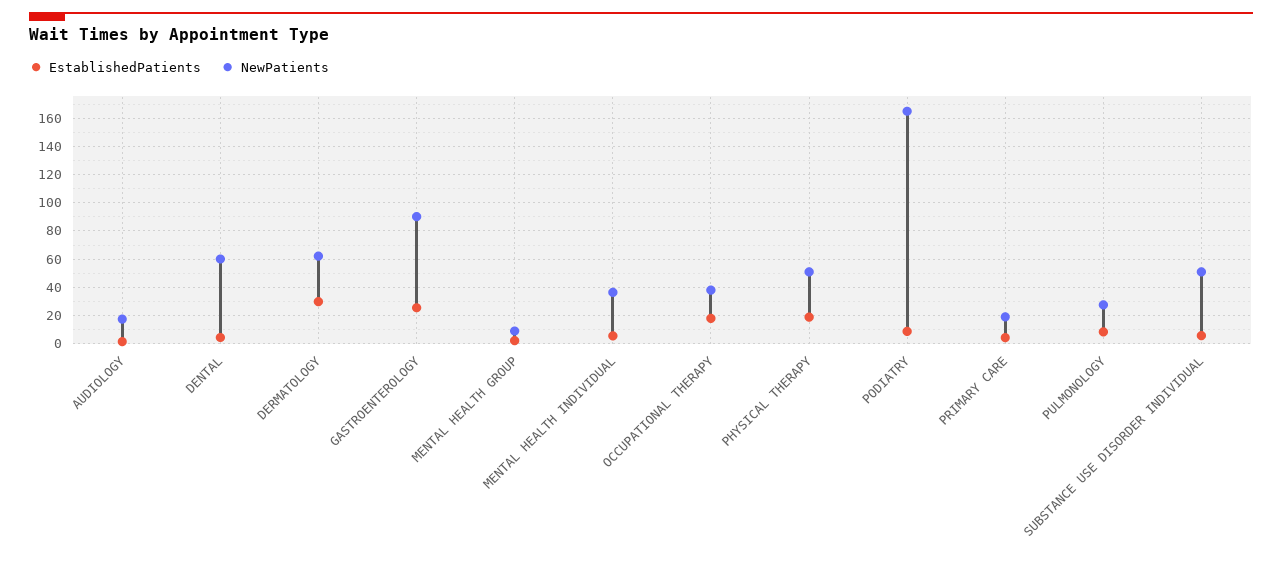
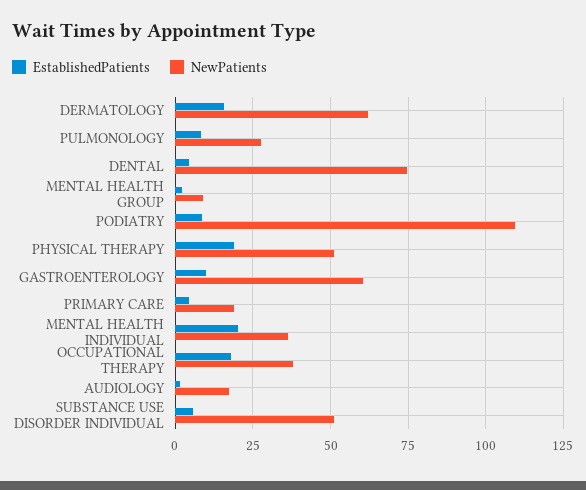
NewPatients, DENTAL: 60 -> 75
EstablishedPatients, DERMATOLOGY: 30 -> 15
EstablishedPatients, GASTROENTEROLOGY: 25 -> 10
NewPatients, GASTROENTEROLOGY: 90 -> 60
EstablishedPatients, MENTAL HEALTH INDIVIDUAL: 5 -> 20
NewPatients, PODIATRY: 165 -> 110

